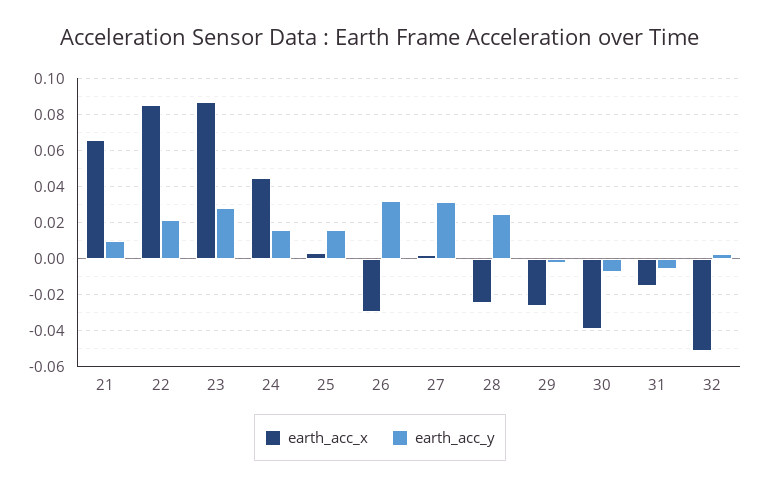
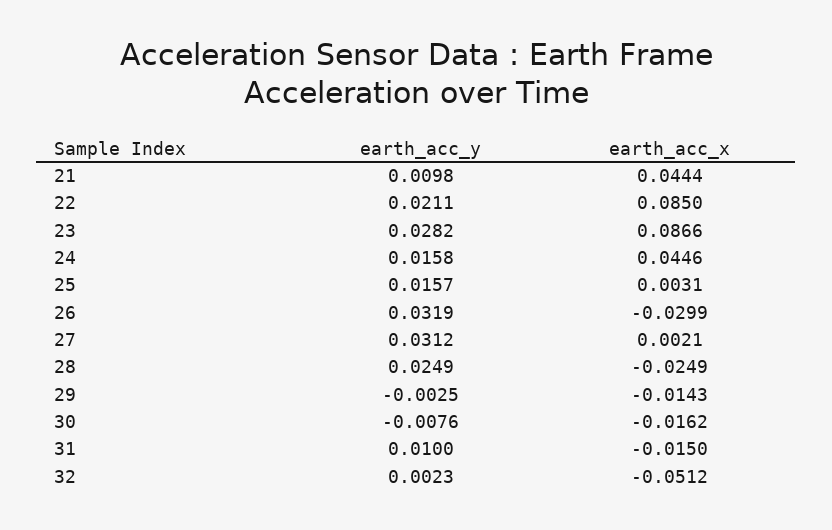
earth_acc_x, 21: 0.065 -> 0.0444
earth_acc_x, 29: -0.025 -> -0.0143
earth_acc_x, 30: -0.04 -> -0.0162
earth_acc_y, 31: -0.005 -> 0.01

